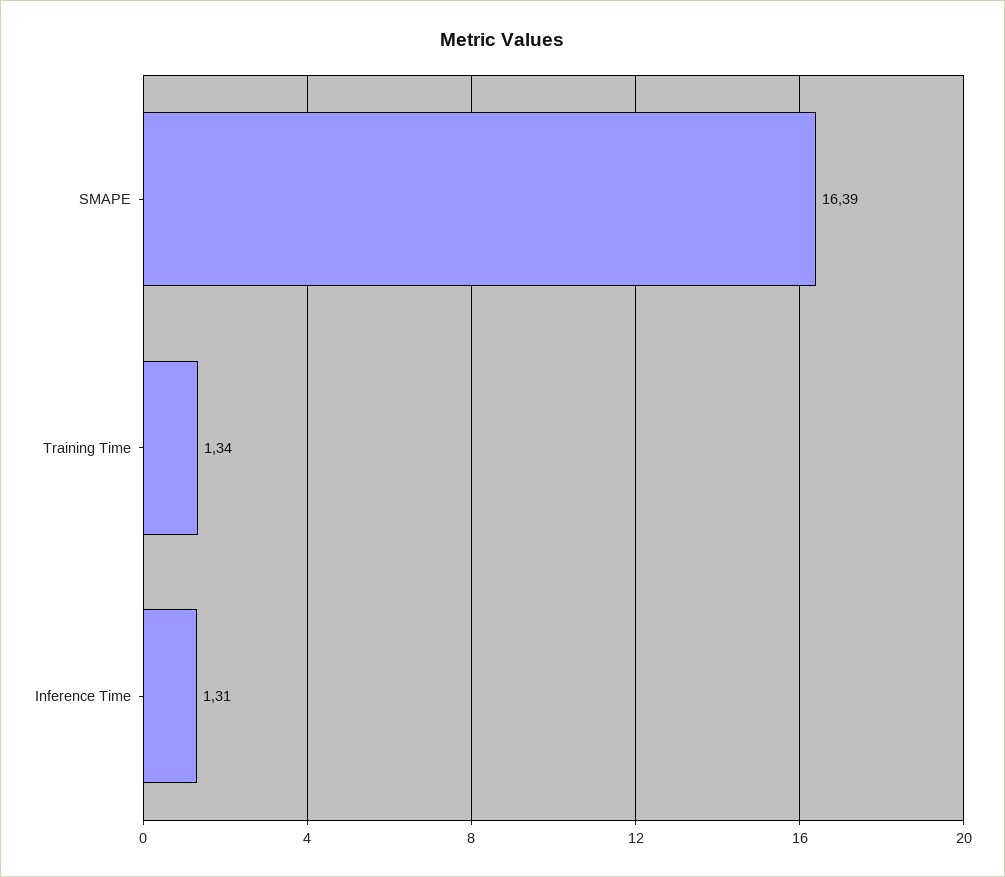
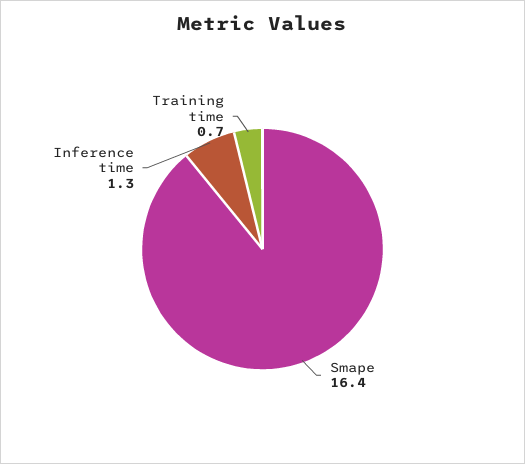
Training Time: 1.34 -> 0.7

